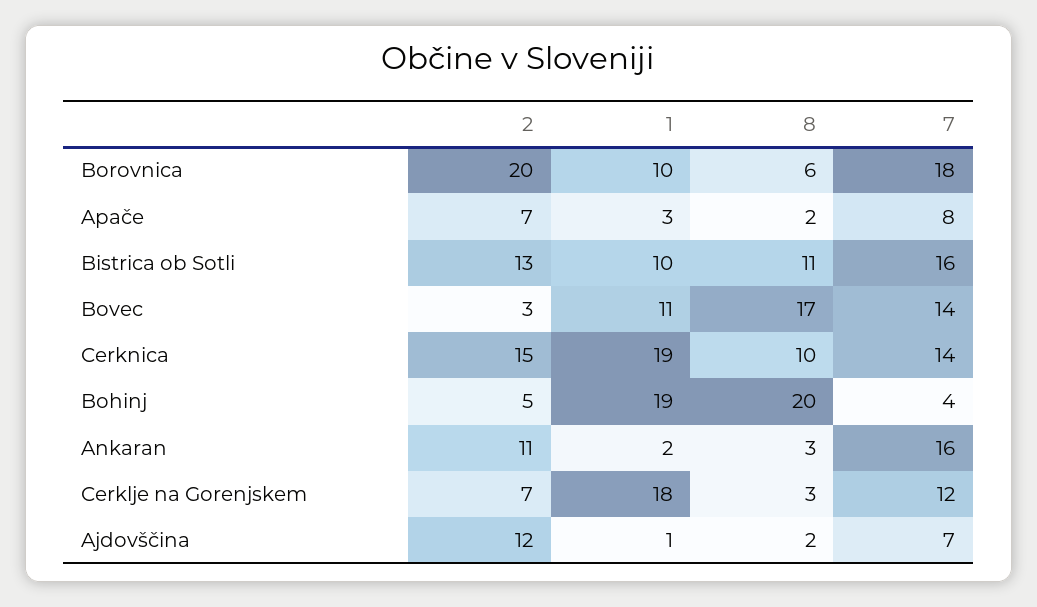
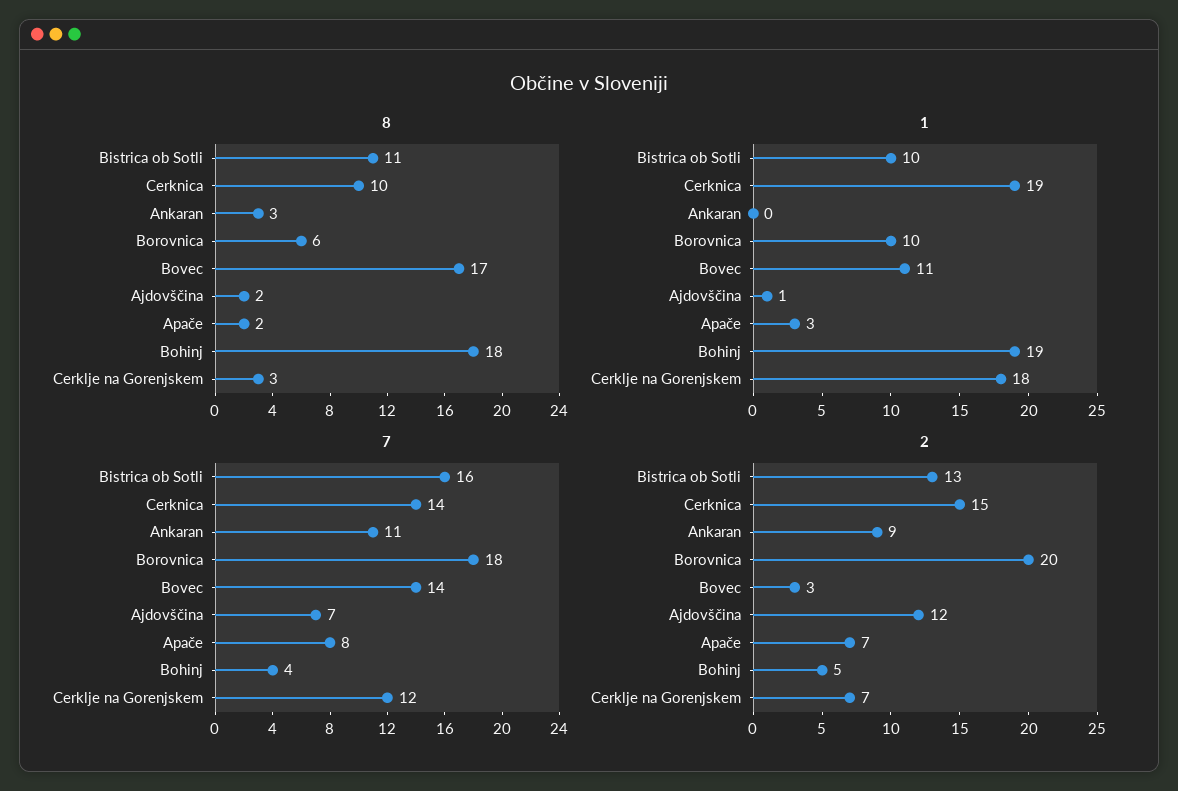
8, Bohinj: 20 -> 18
2, Ankaran: 11 -> 9
1, Ankaran: 2 -> 0
7, Ankaran: 16 -> 11

